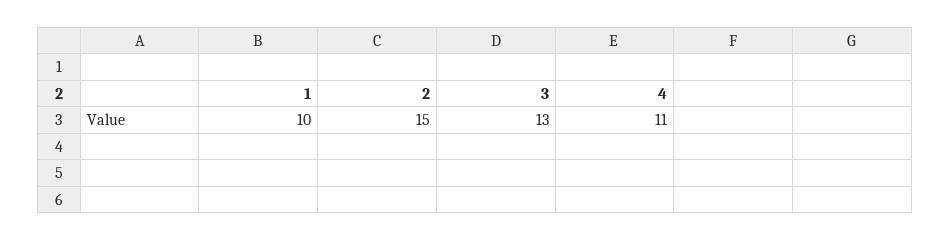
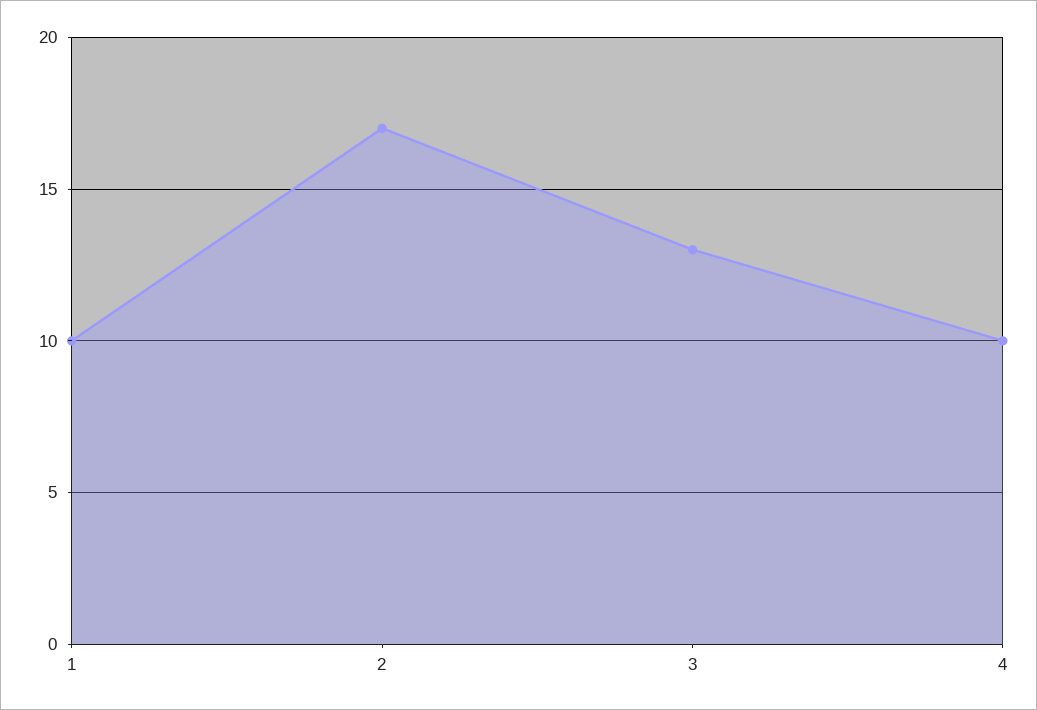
2: 15 -> 17
4: 11 -> 10

